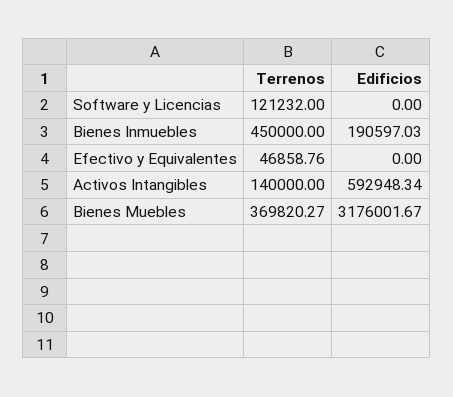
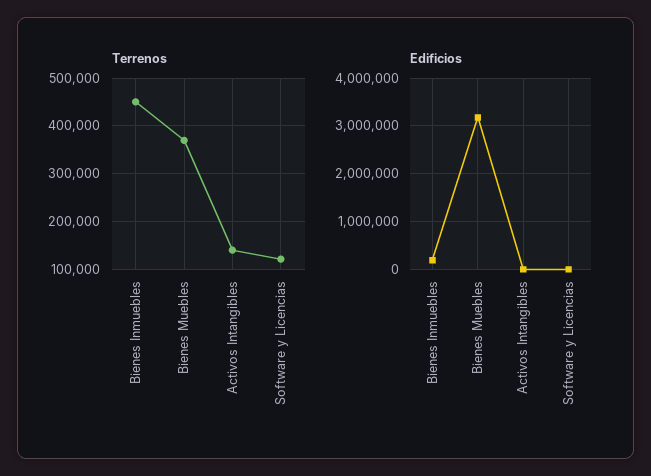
Terrenos, Efectivo y Equivalentes: 46858.76 -> none
Edificios, Efectivo y Equivalentes: 0 -> none
Edificios, Activos Intangibles: 592948.34 -> 0

